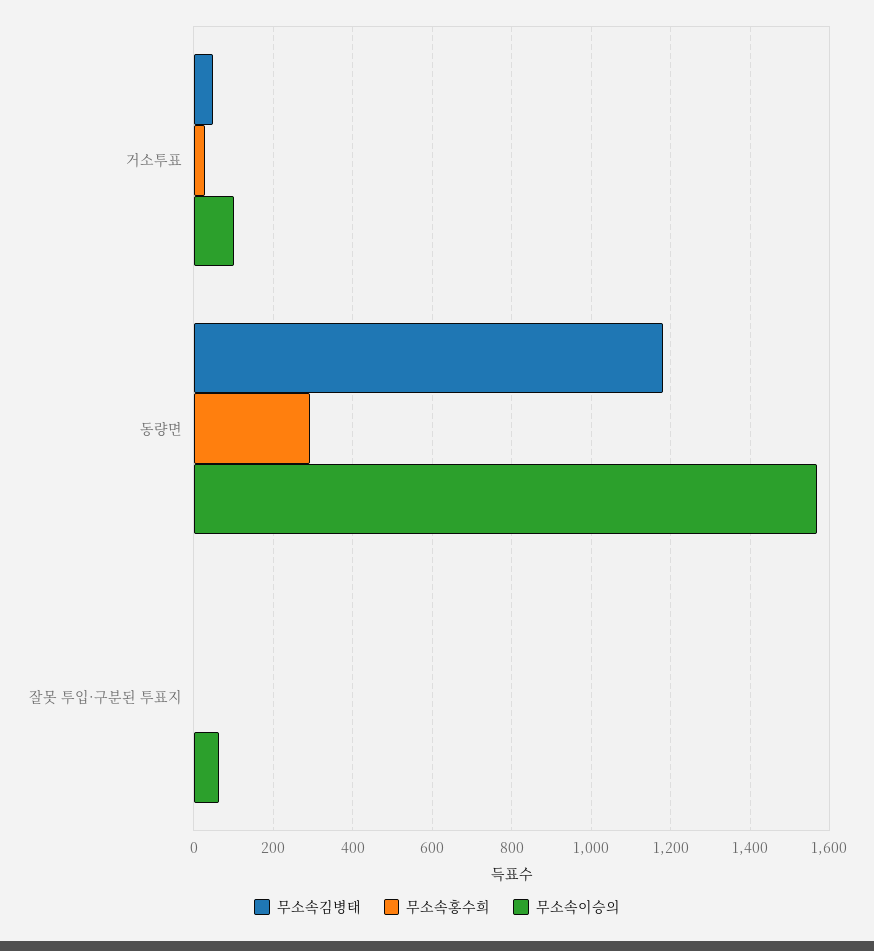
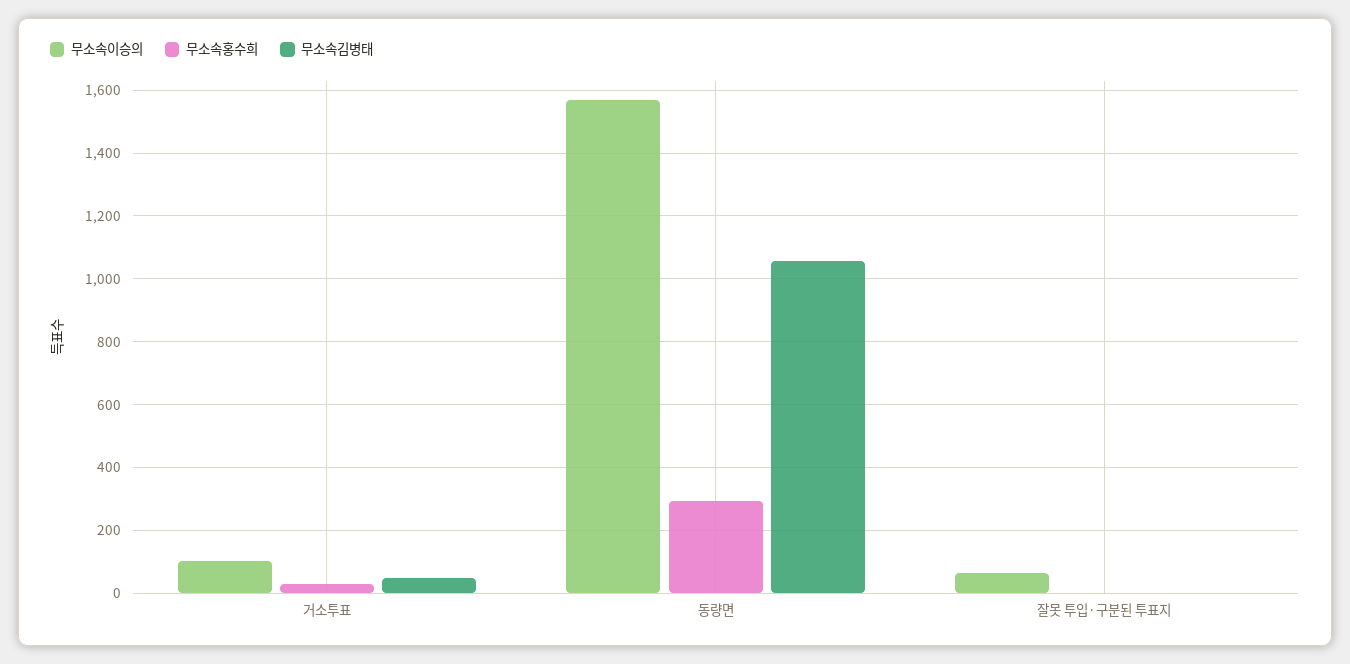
무소속김병태, 동량면: 1180 -> 1060

